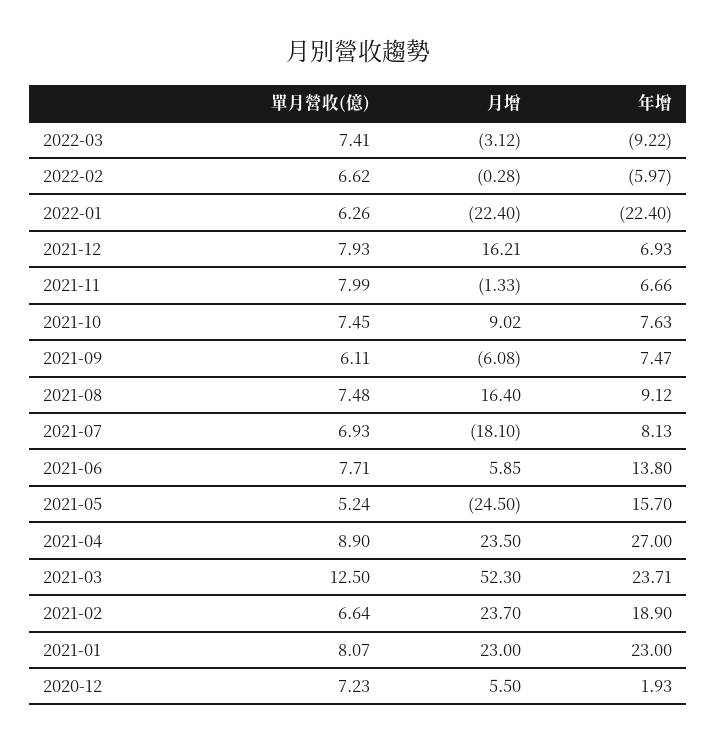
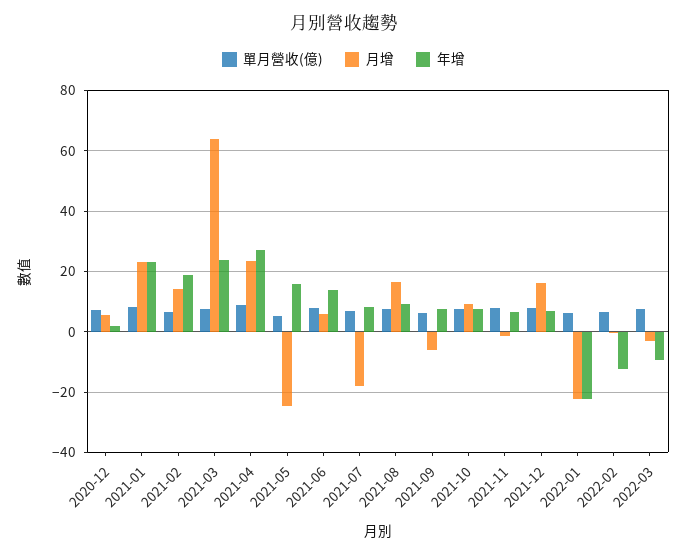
年增, 2022-02: -5.97 -> -12
單月營收(億), 2021-03: 12.5 -> 8
月增, 2021-03: 52.3 -> 64
月增, 2021-02: 23.7 -> 14

